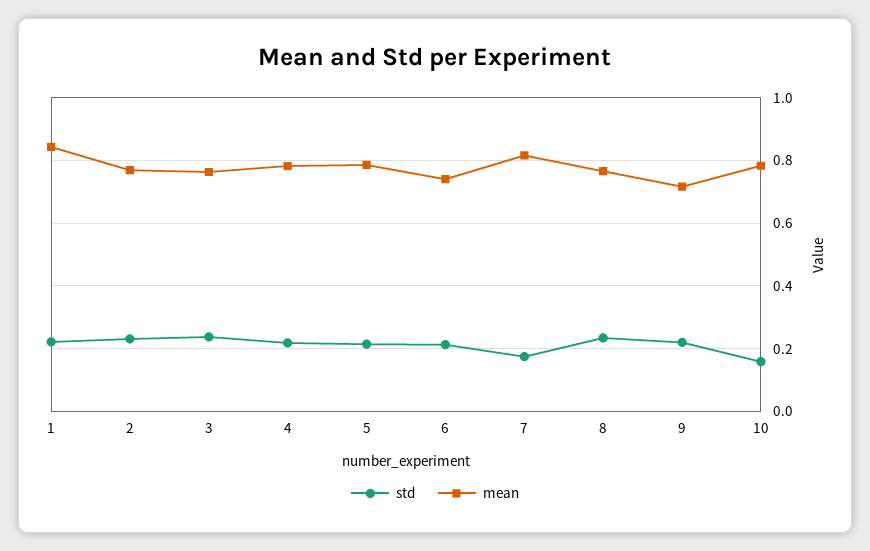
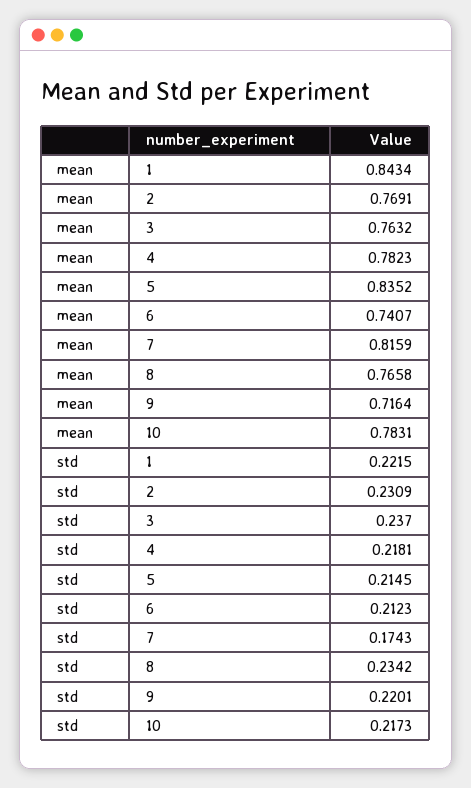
mean, 5: 0.78 -> 0.8352
std, 10: 0.16 -> 0.2173

